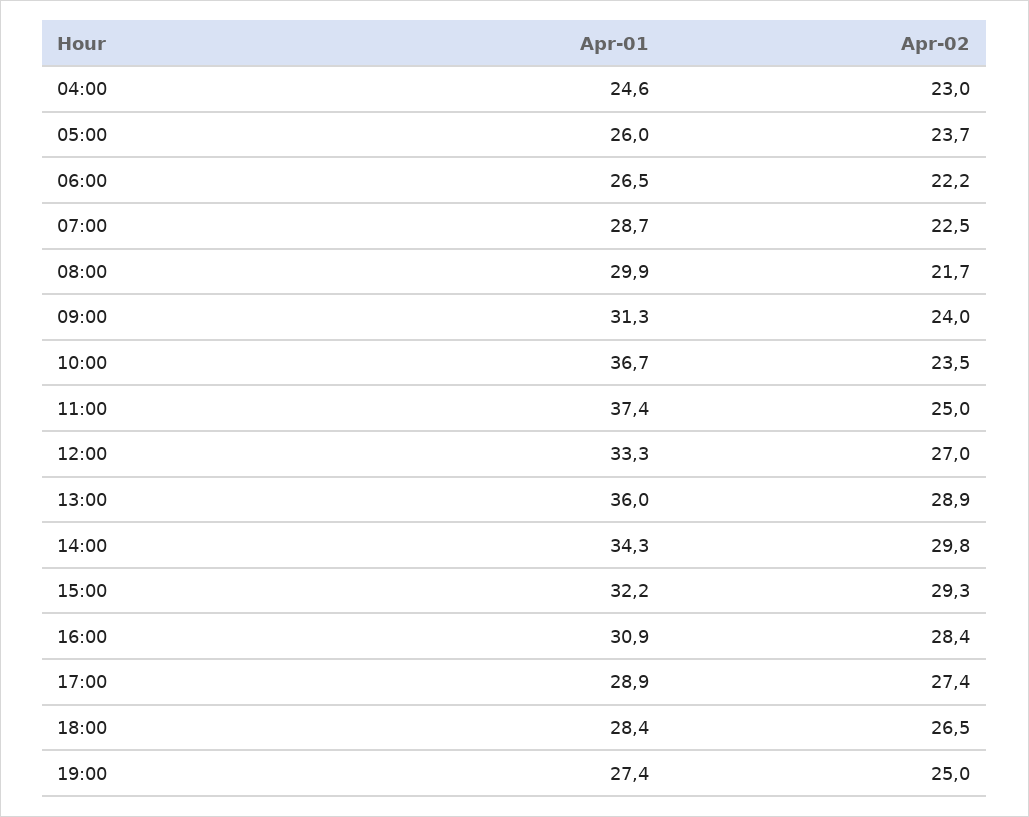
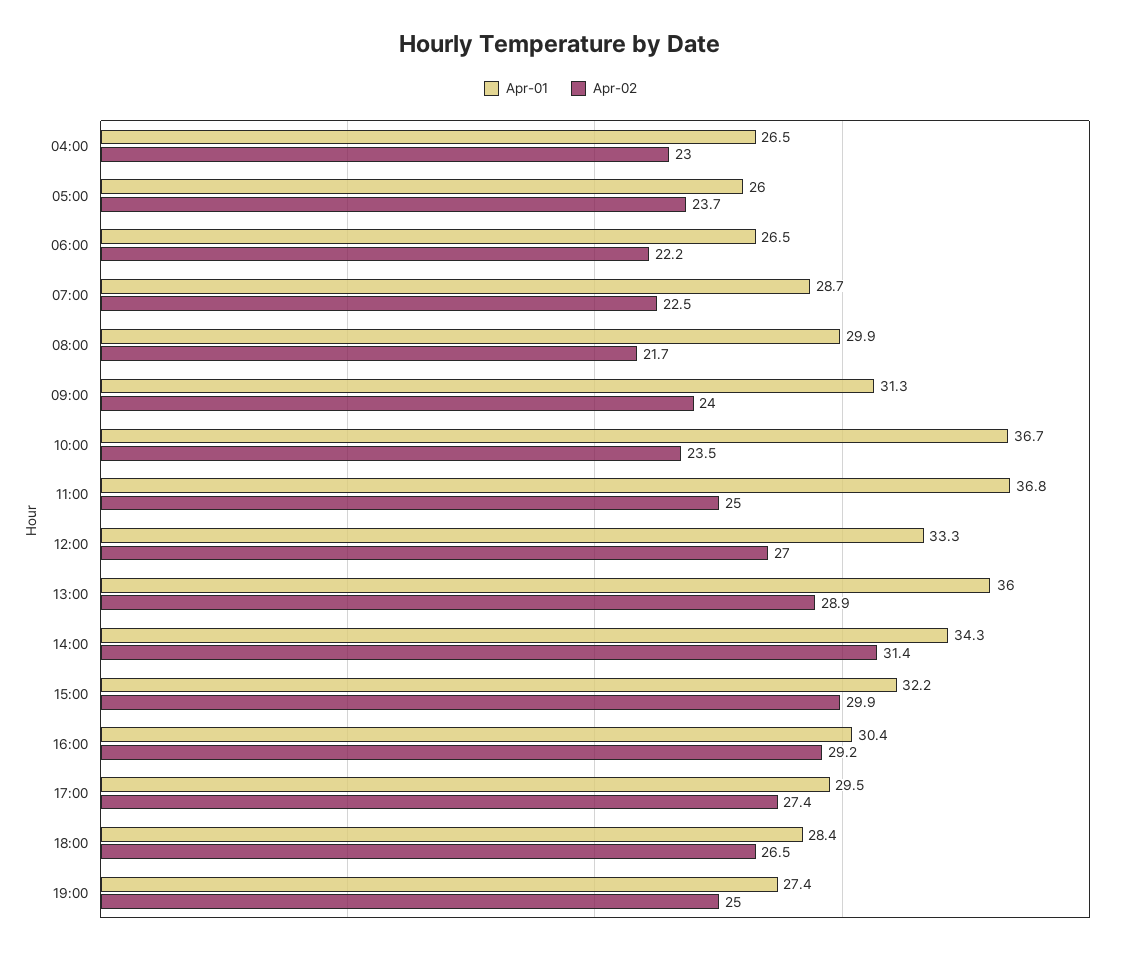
Apr-01, 04:00: 24.6 -> 26.5
Apr-01, 11:00: 37.4 -> 36.8
Apr-02, 14:00: 29.8 -> 31.4
Apr-02, 15:00: 29.3 -> 29.9
Apr-01, 16:00: 30.9 -> 30.4
Apr-02, 16:00: 28.4 -> 29.2
Apr-01, 17:00: 28.9 -> 29.5

